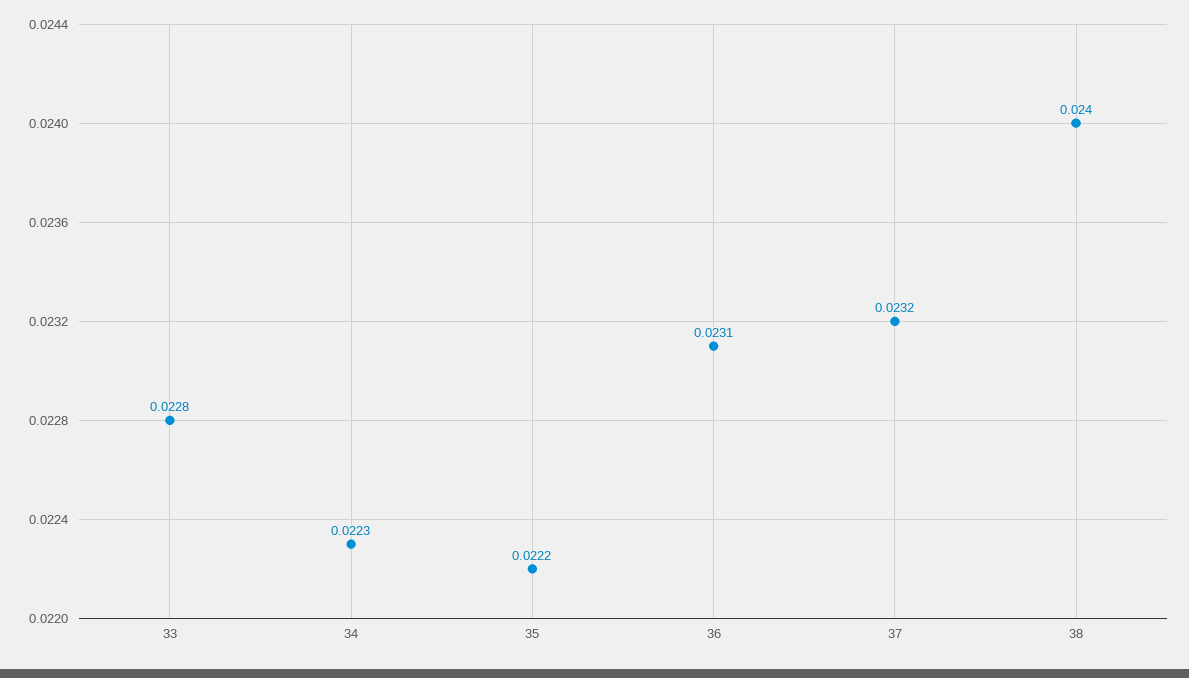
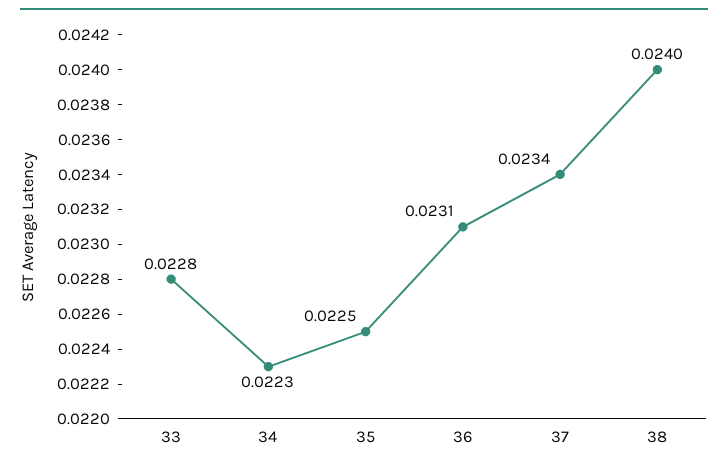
35: 0.0222 -> 0.0225
37: 0.0232 -> 0.0234

